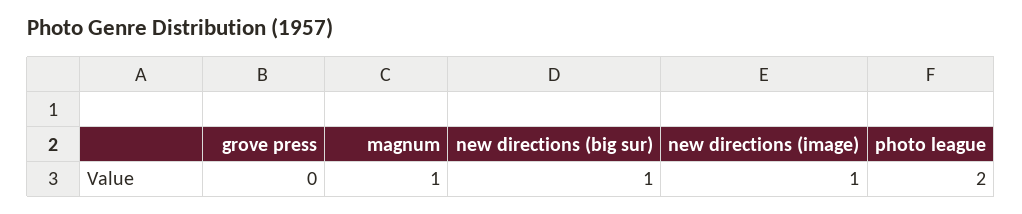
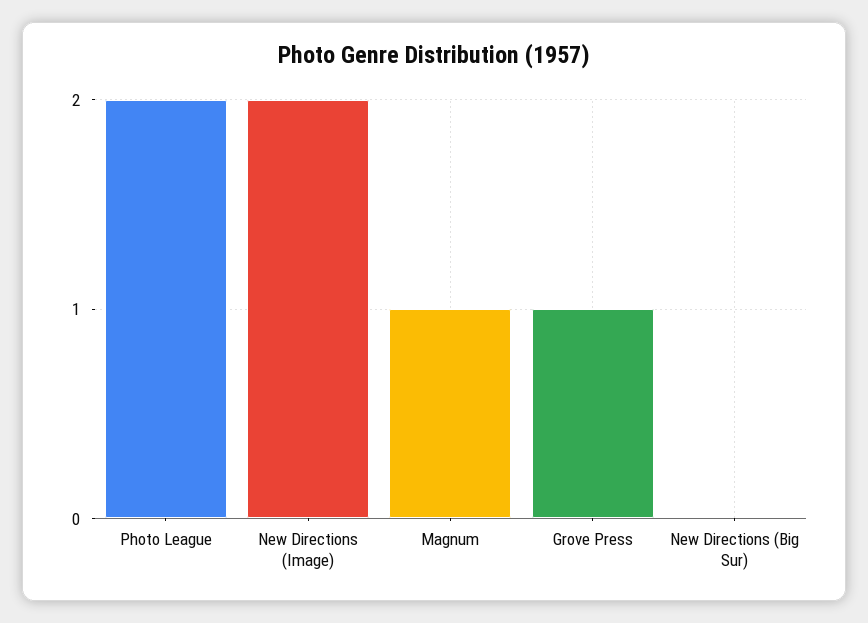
grove press: 0 -> 1
new directions (big sur): 1 -> 0
new directions (image): 1 -> 2

